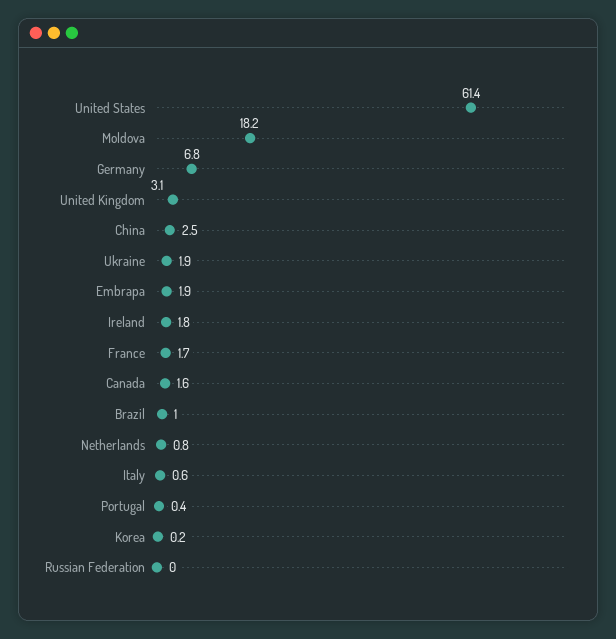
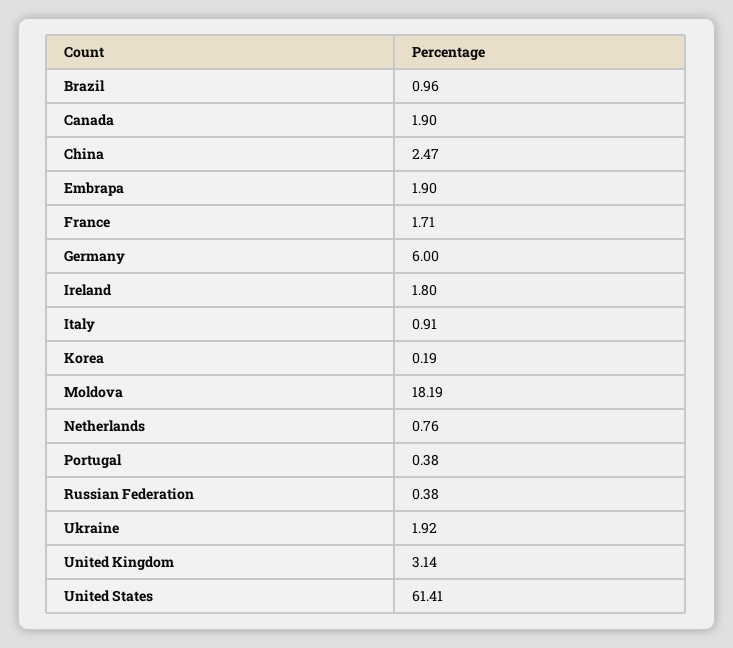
Germany: 6.8 -> 6
Canada: 1.6 -> 1.9
Italy: 0.6 -> 0.91
Russian Federation: 0 -> 0.38

